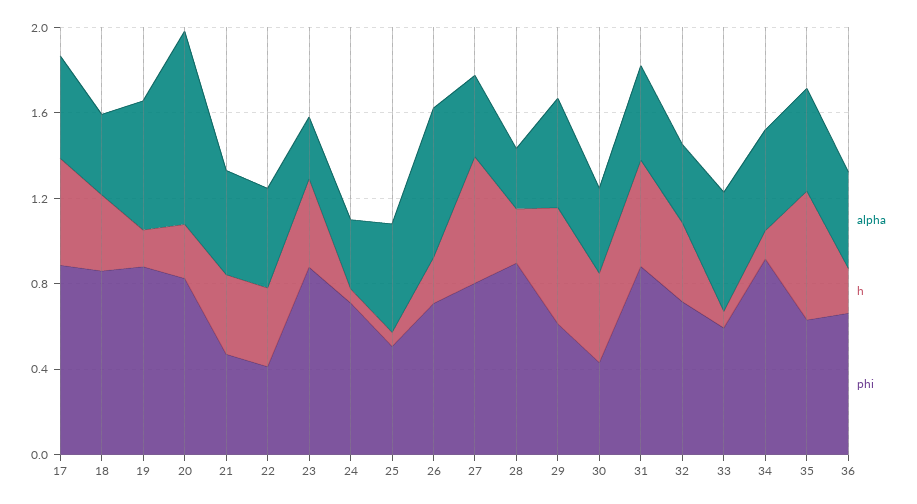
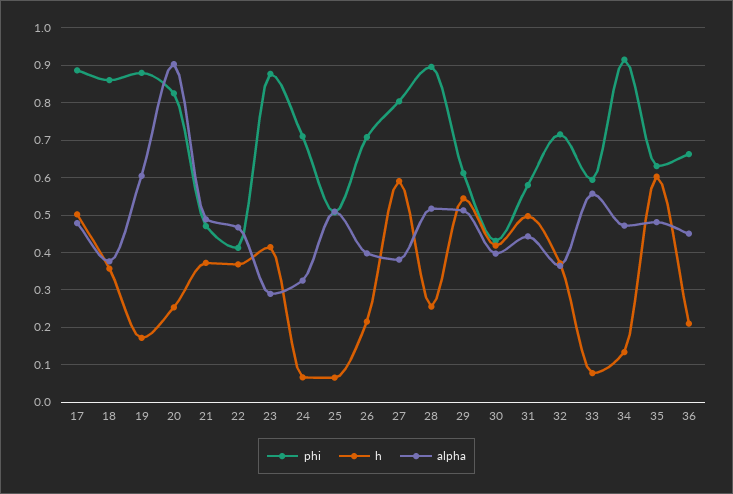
alpha, 26: 0.7 -> 0.4
alpha, 28: 0.3 -> 0.52
phi, 31: 0.9 -> 0.58

